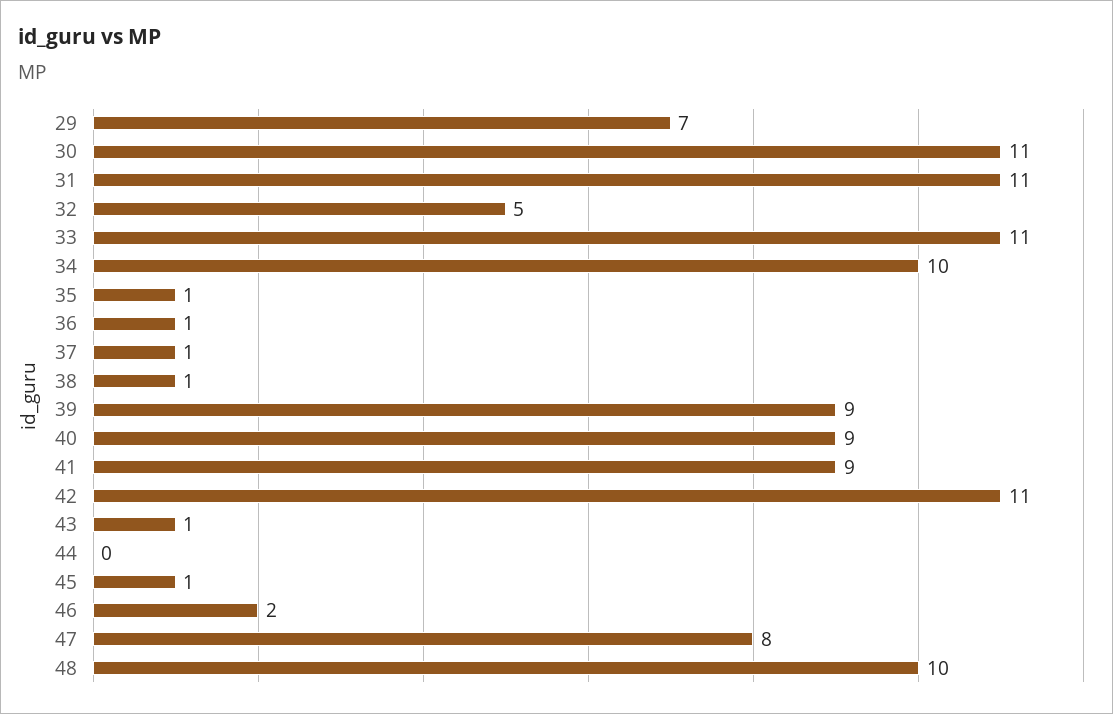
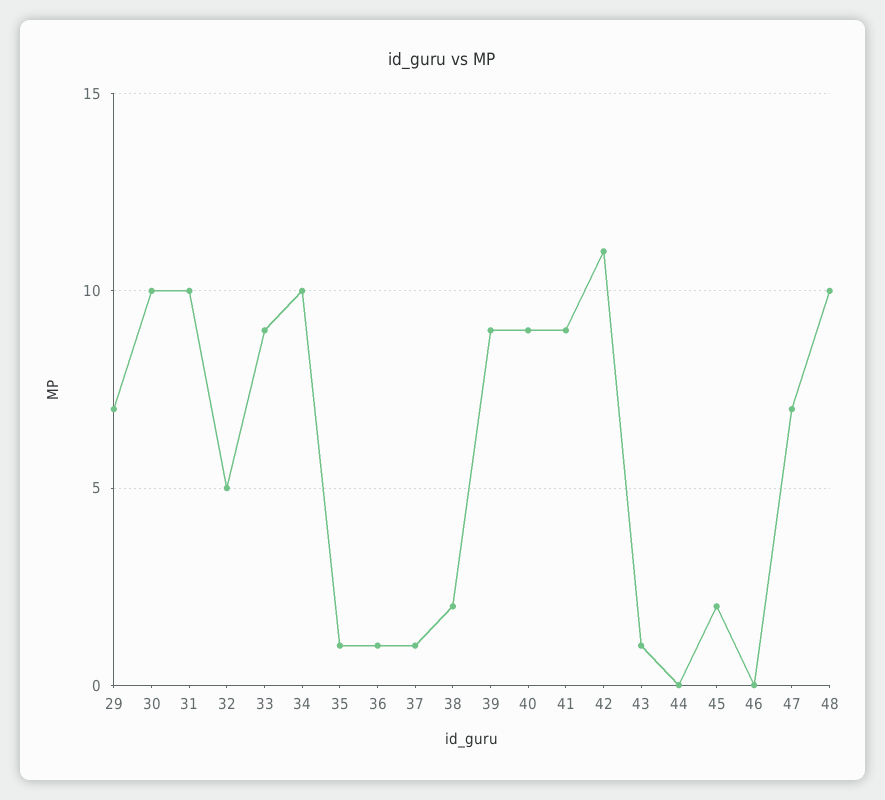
30: 11 -> 10
31: 11 -> 10
33: 11 -> 9
38: 1 -> 2
45: 1 -> 2
46: 2 -> 0
47: 8 -> 7

